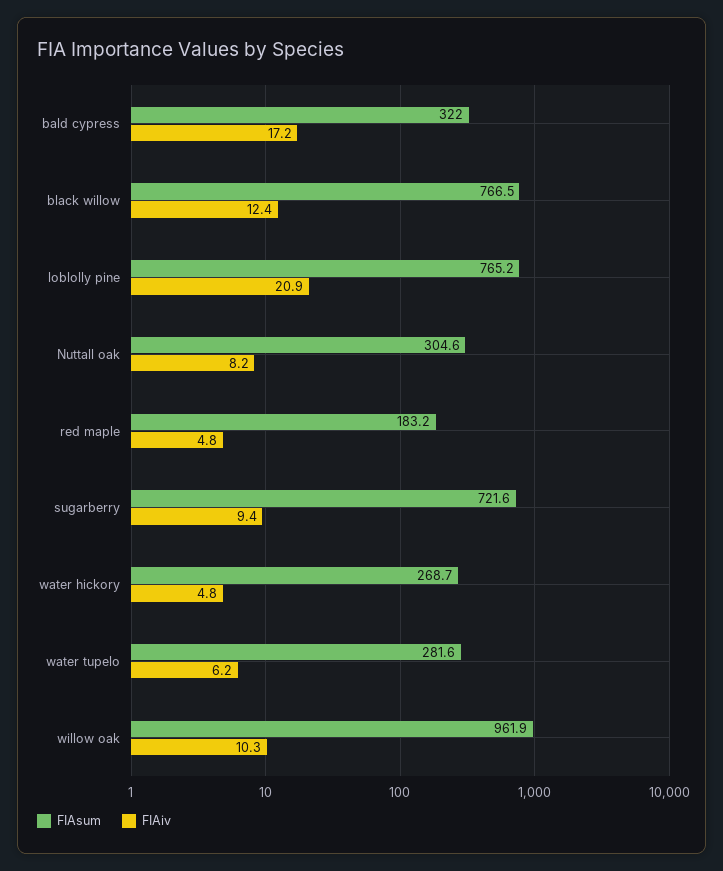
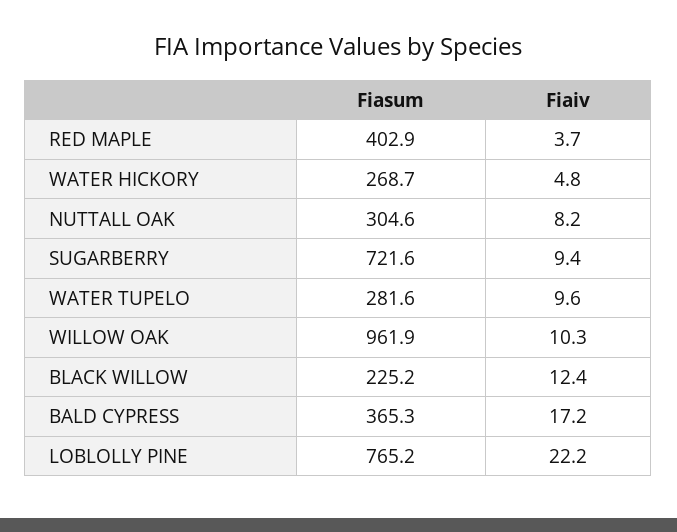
FIAsum, bald cypress: 322 -> 365.3
FIAsum, black willow: 766.5 -> 225.2
FIAiv, loblolly pine: 20.9 -> 22.2
FIAsum, red maple: 183.2 -> 402.9
FIAiv, red maple: 4.8 -> 3.7
FIAiv, water tupelo: 6.2 -> 9.6

